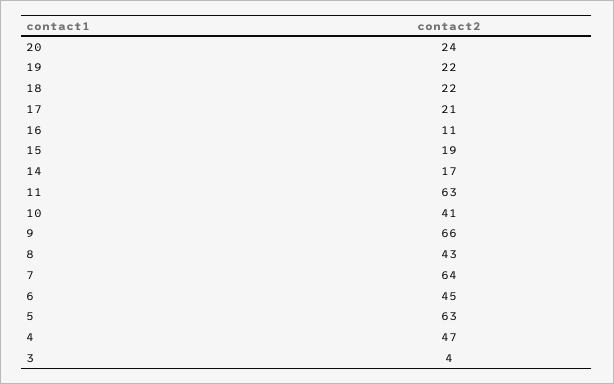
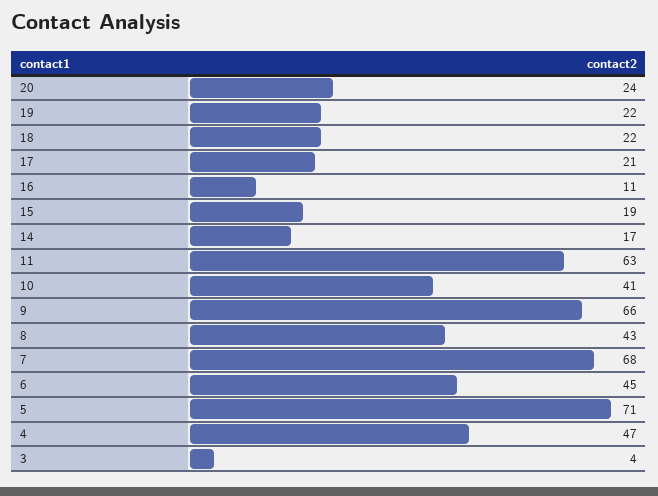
7: 64 -> 68
5: 63 -> 71

